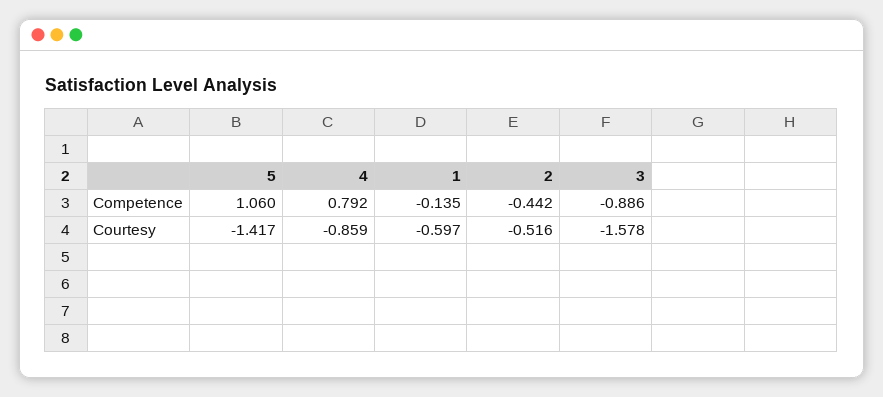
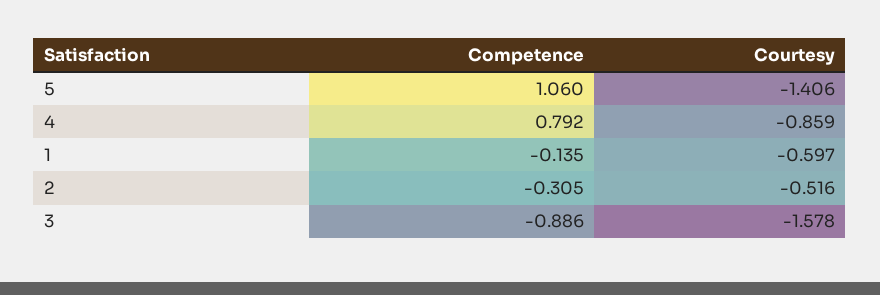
2, Competence: -0.442 -> -0.305
5, Courtesy: -1.417 -> -1.406

